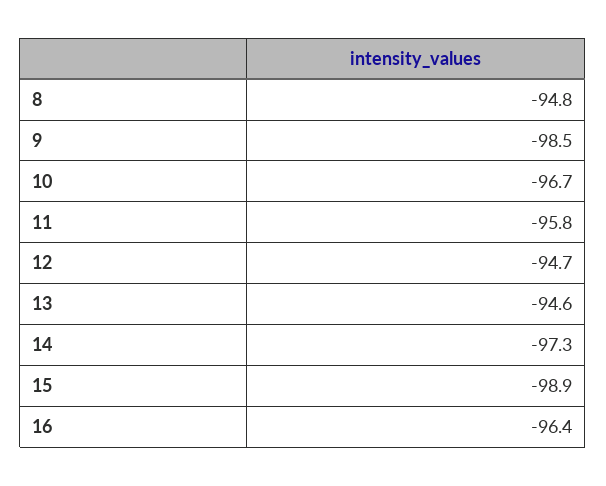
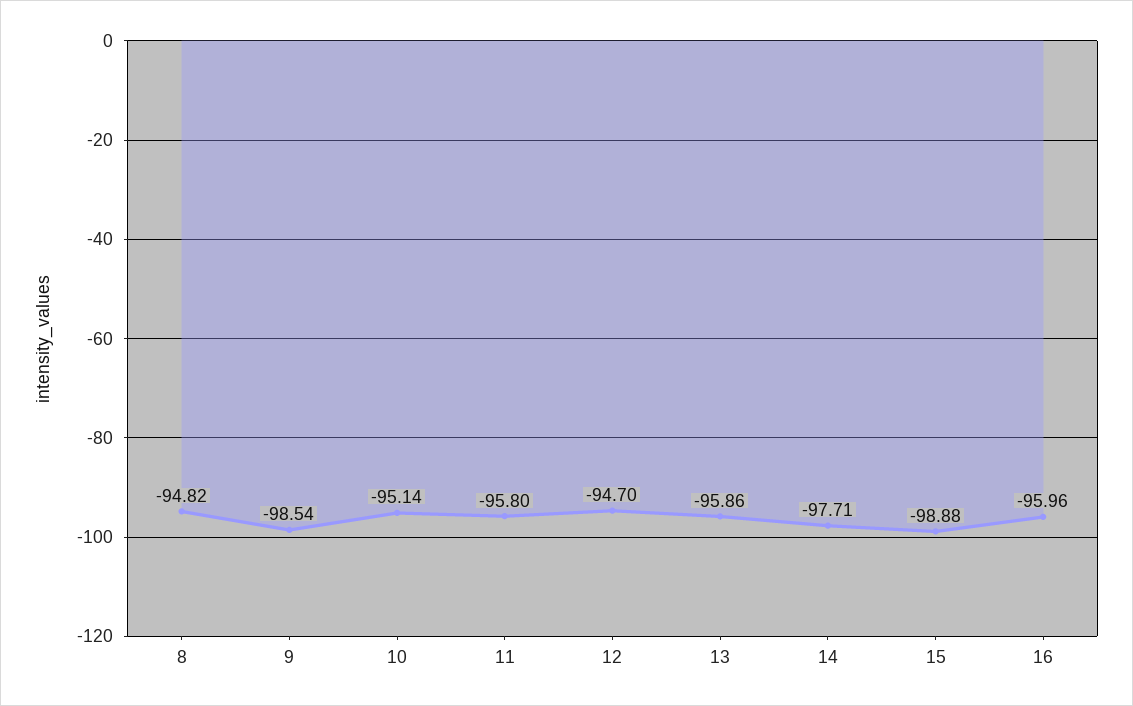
10: -96.7 -> -95.14
13: -94.6 -> -95.86
14: -97.3 -> -97.71
16: -96.4 -> -95.96

